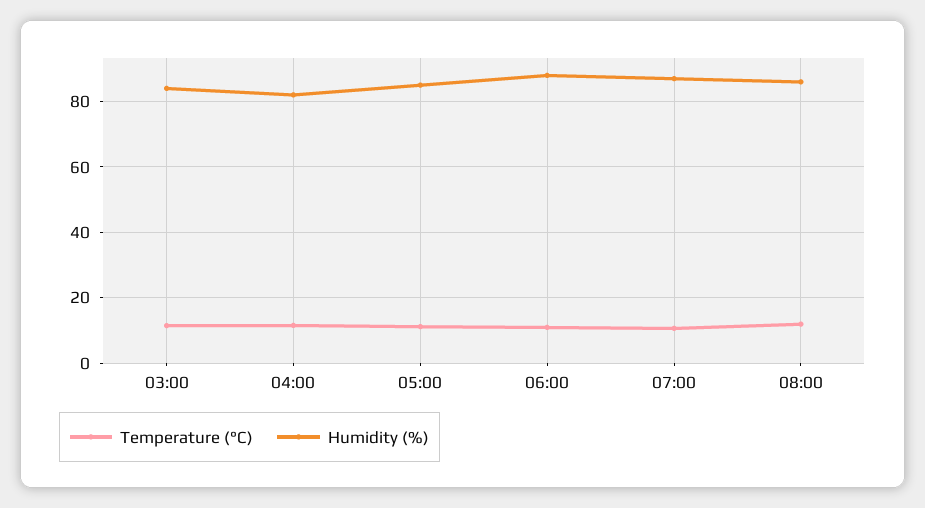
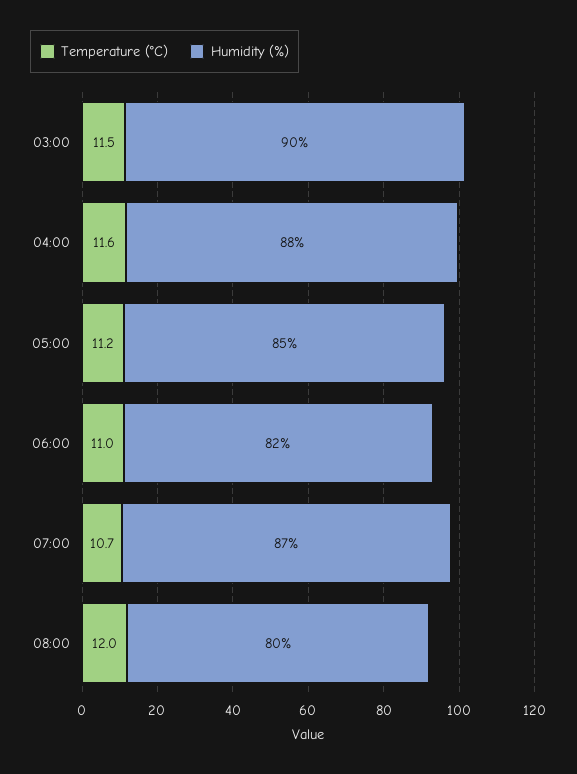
Humidity (%), 03:00: 84 -> 90
Humidity (%), 04:00: 82 -> 88
Humidity (%), 06:00: 88 -> 82
Humidity (%), 08:00: 86 -> 80

